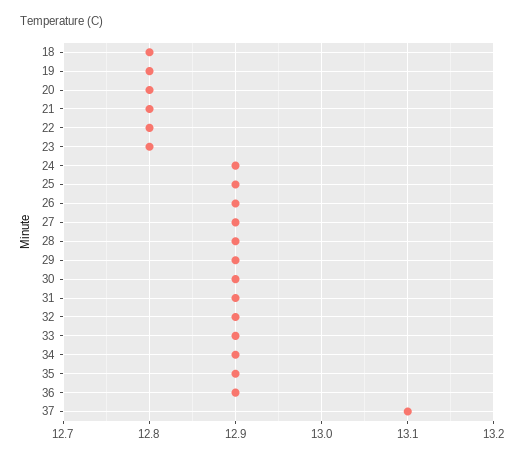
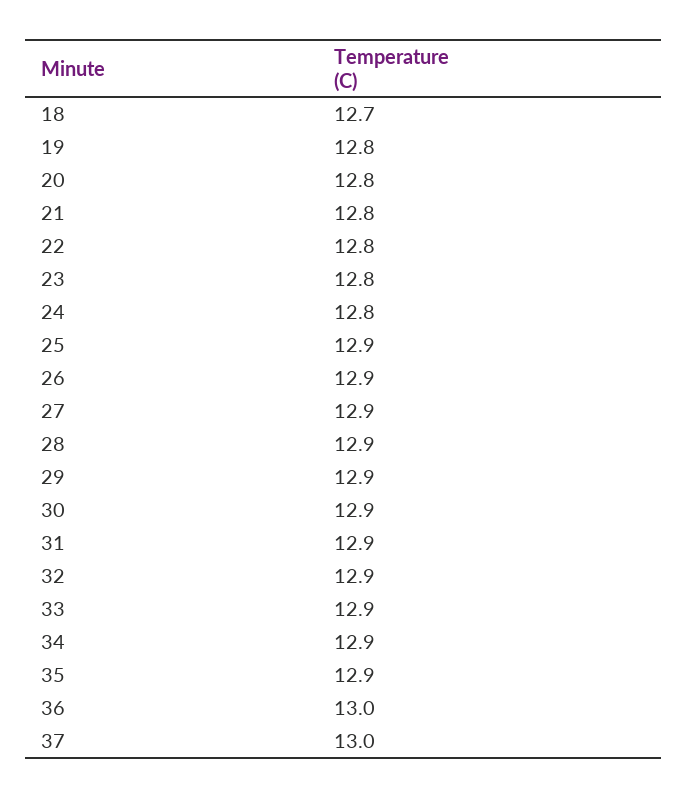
18: 12.8 -> 12.7
24: 12.9 -> 12.8
36: 12.9 -> 13
37: 13.1 -> 13

